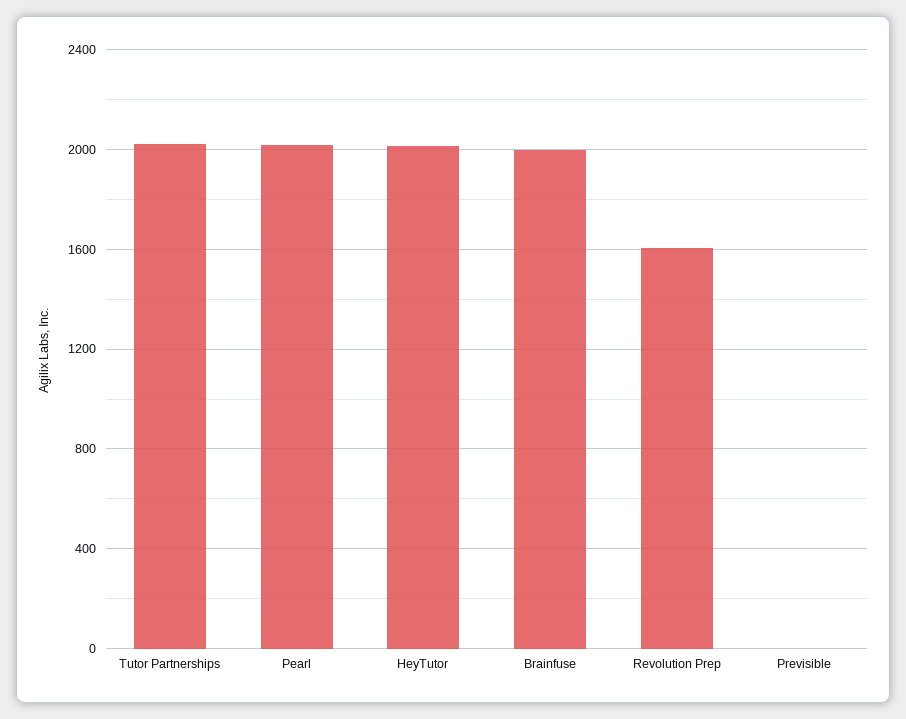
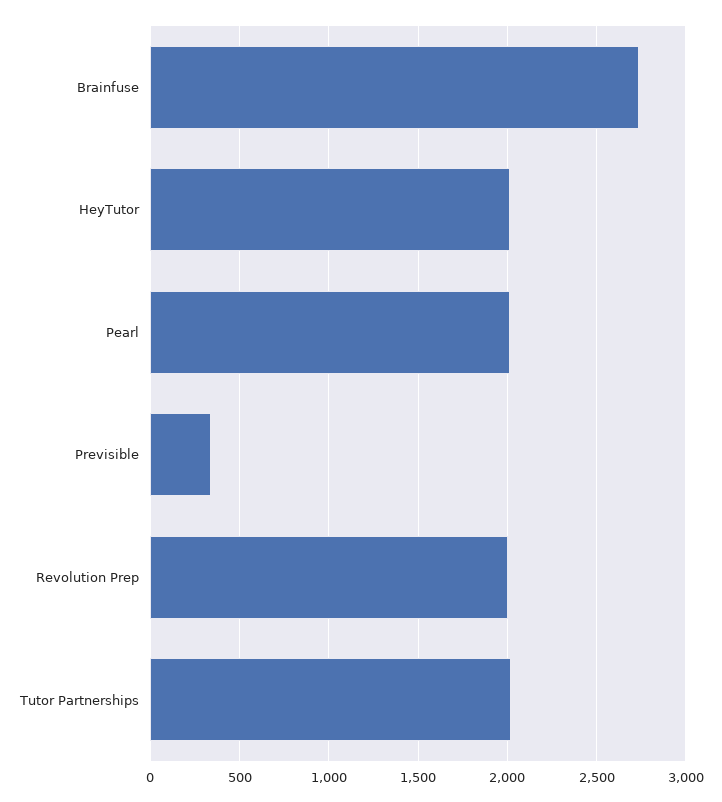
Brainfuse: 2000 -> 2750
Revolution Prep: 1600 -> 2000
Previsible: 0 -> 350

